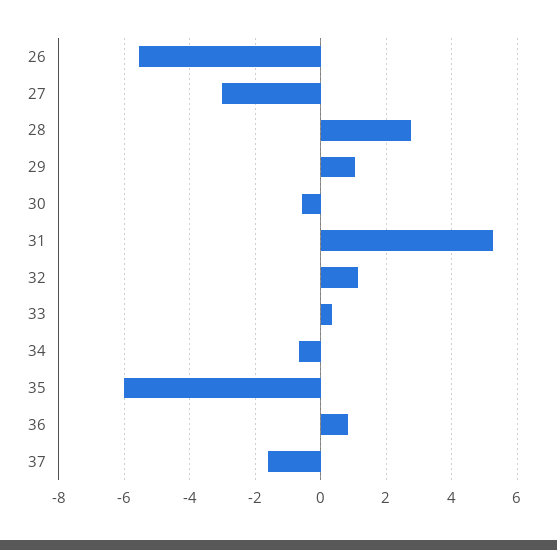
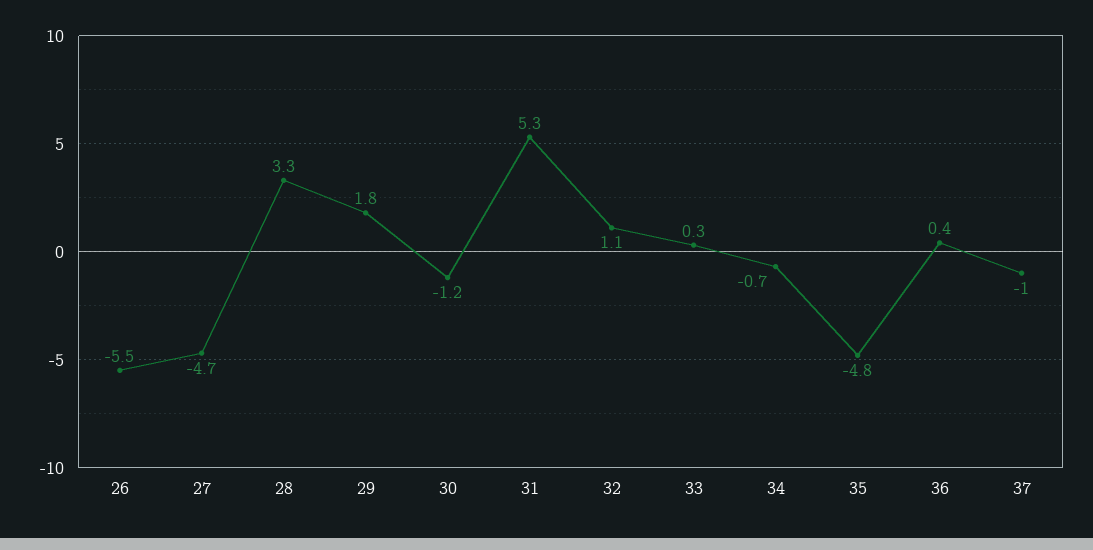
27: -3 -> -4.7
28: 2.8 -> 3.3
29: 1 -> 1.8
30: -0.6 -> -1.2
35: -6 -> -4.8
36: 0.8 -> 0.4
37: -1.6 -> -1

